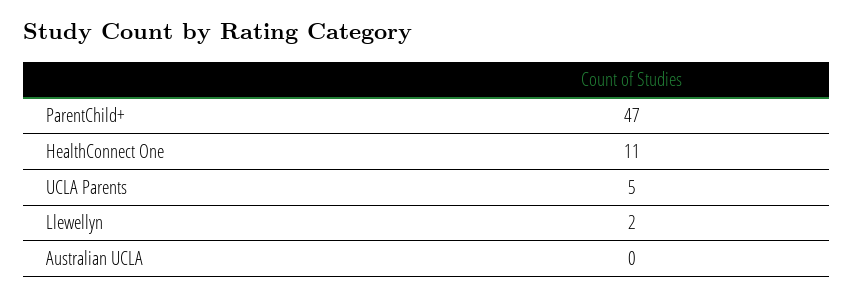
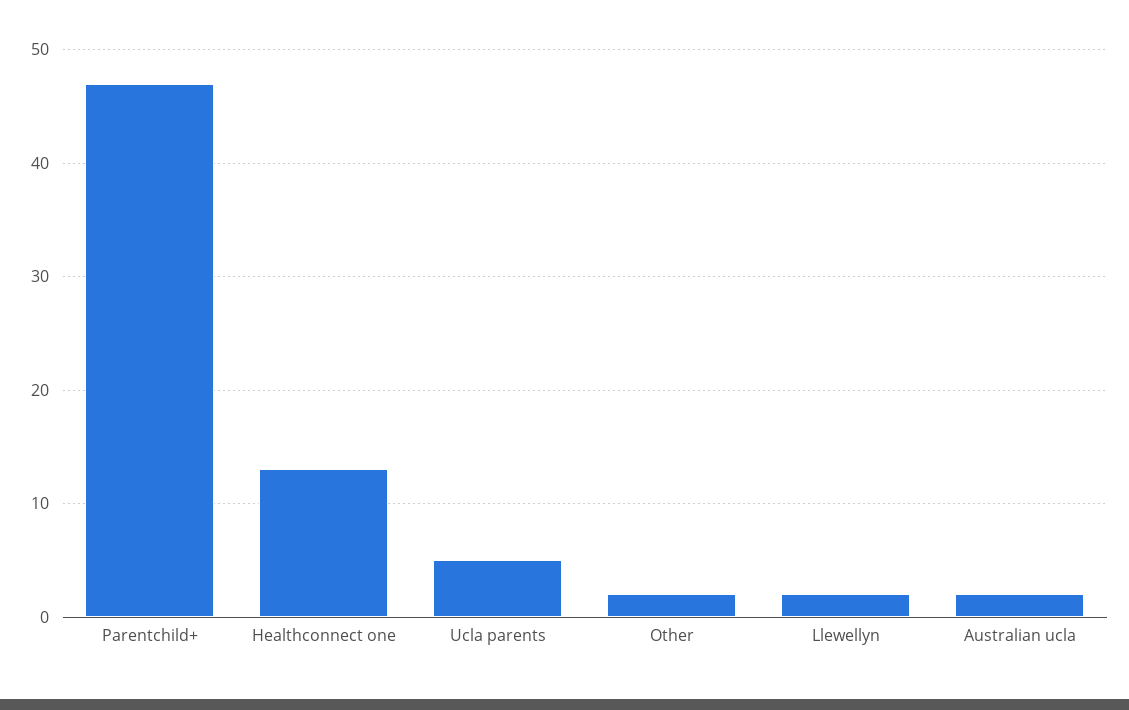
HealthConnect One: 11 -> 13
Australian UCLA: 0 -> 2
Other: none -> 2

